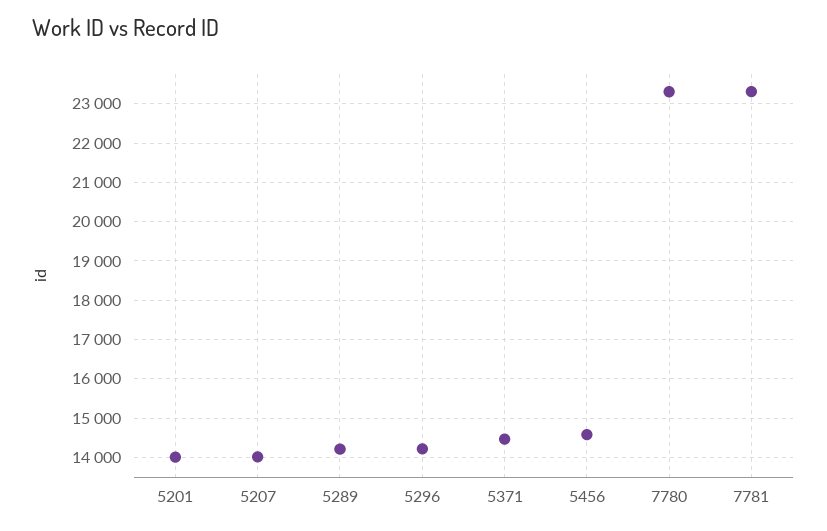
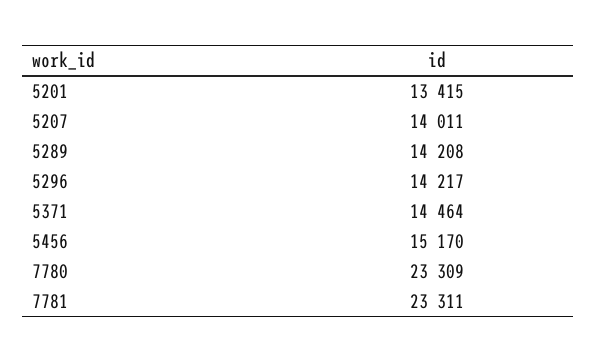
5201: 14000 -> 13415
5456: 14600 -> 15170

